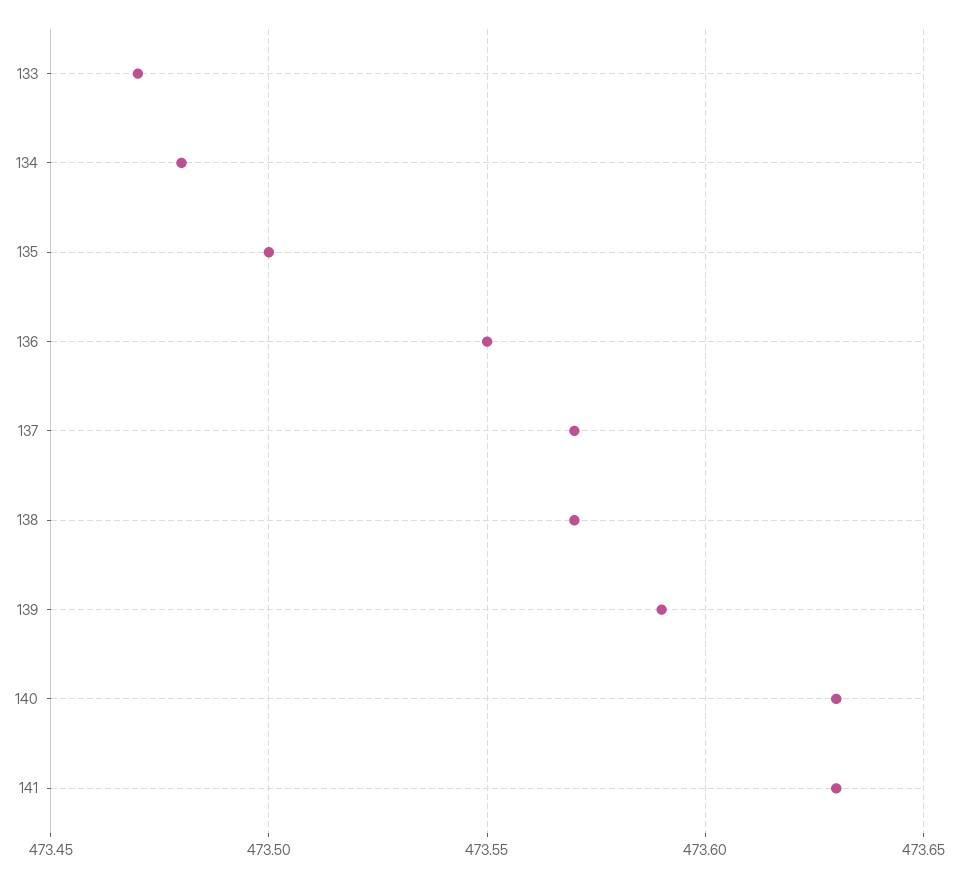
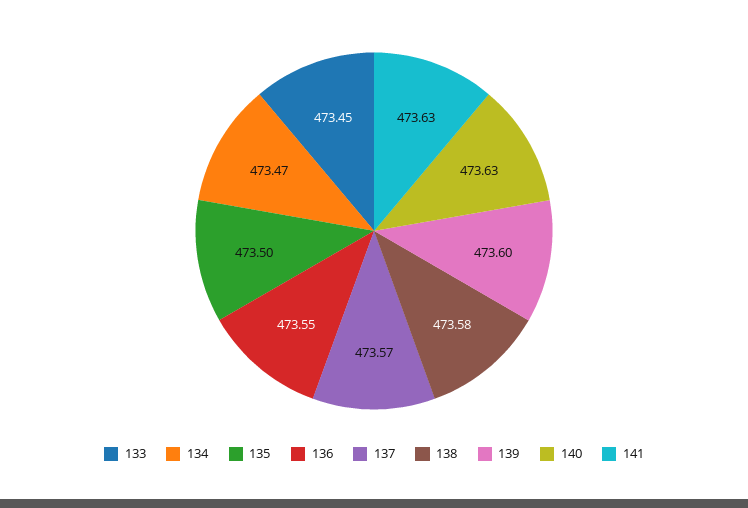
133: 473.47 -> 473.45
134: 473.48 -> 473.47
138: 473.57 -> 473.58
139: 473.59 -> 473.6

